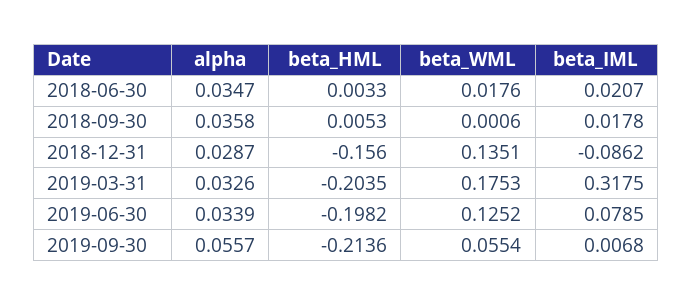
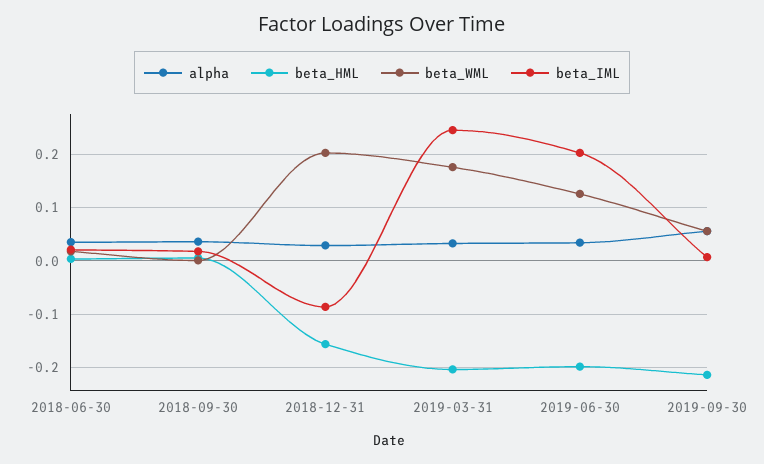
beta_WML, 2018-12-31: 0.1351 -> 0.2
beta_IML, 2019-03-31: 0.3175 -> 0.24
beta_IML, 2019-06-30: 0.0785 -> 0.2

